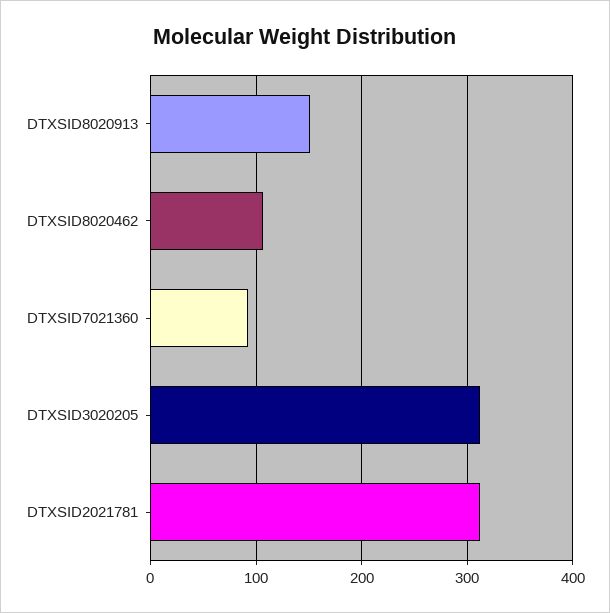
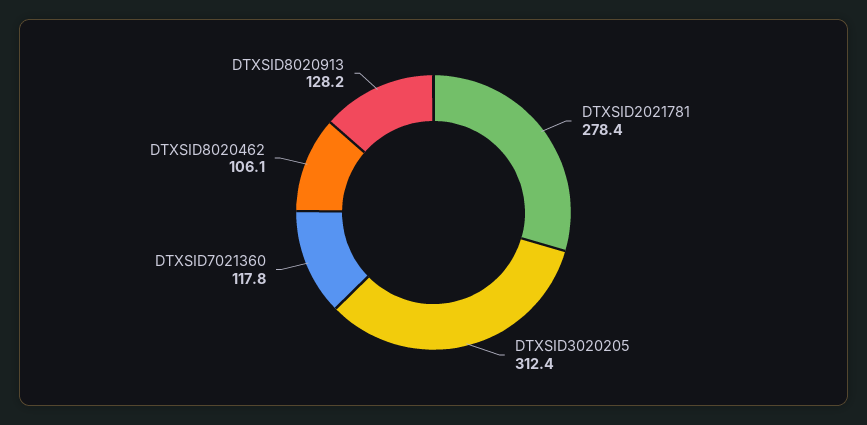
DTXSID8020913: 150 -> 128.2
DTXSID7021360: 90 -> 117.8
DTXSID2021781: 310 -> 278.4

